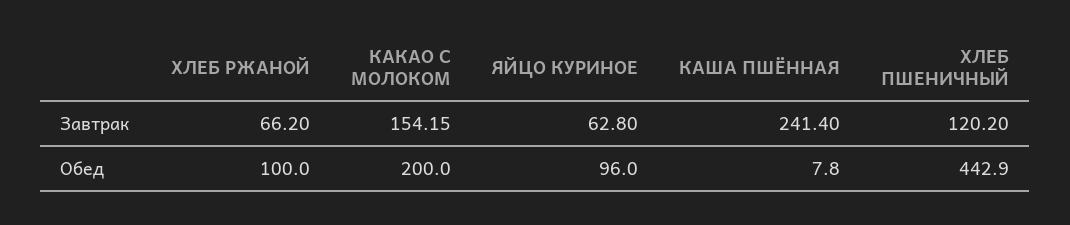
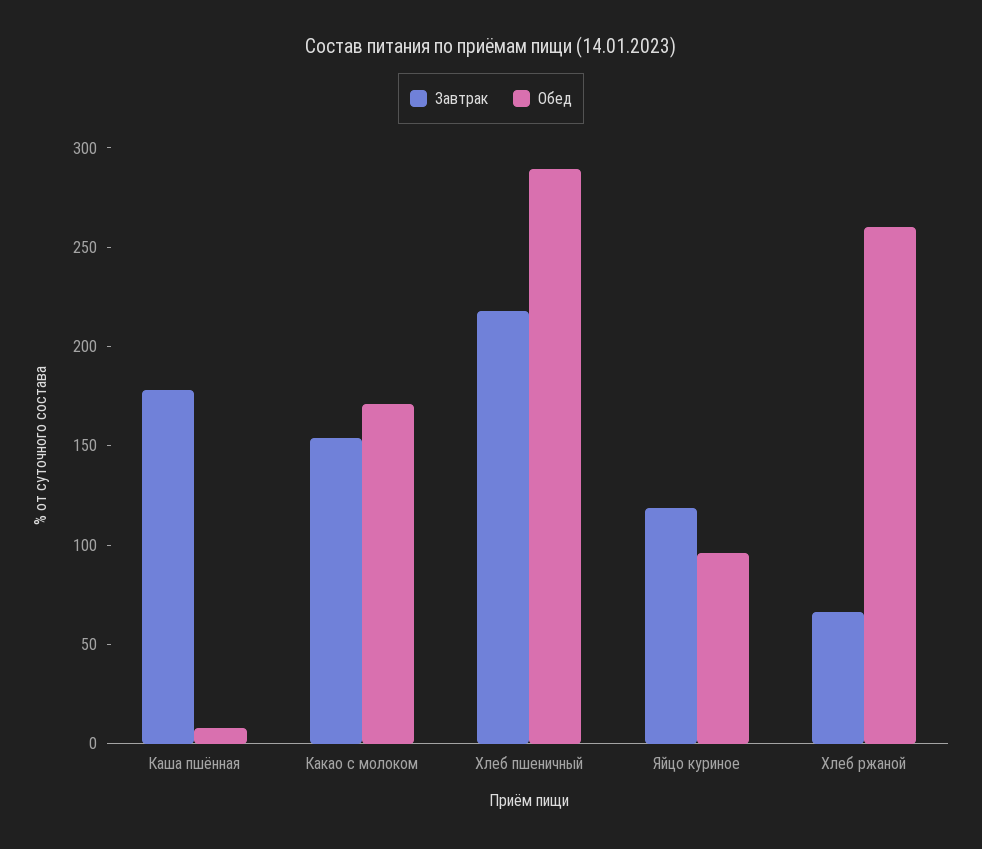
Завтрак, ЯЙЦО КУРИНОЕ: 62.8 -> 120
Завтрак, КАША ПШЁННАЯ: 241.4 -> 180
Завтрак, ХЛЕБ ПШЕНИЧНЫЙ: 120.2 -> 220
Обед, ХЛЕБ РЖАНОЙ: 100 -> 260
Обед, КАКАО С МОЛОКОМ: 200 -> 170
Обед, ХЛЕБ ПШЕНИЧНЫЙ: 442.9 -> 290

